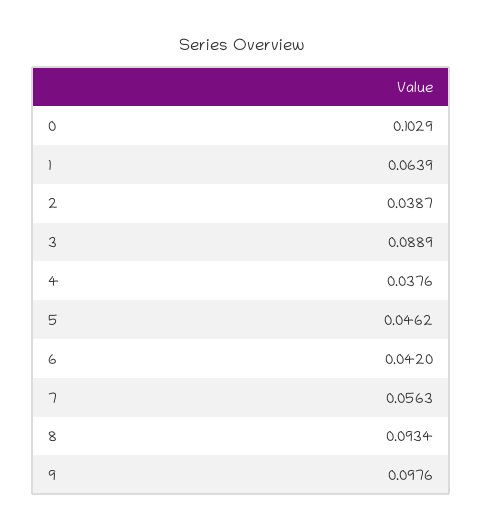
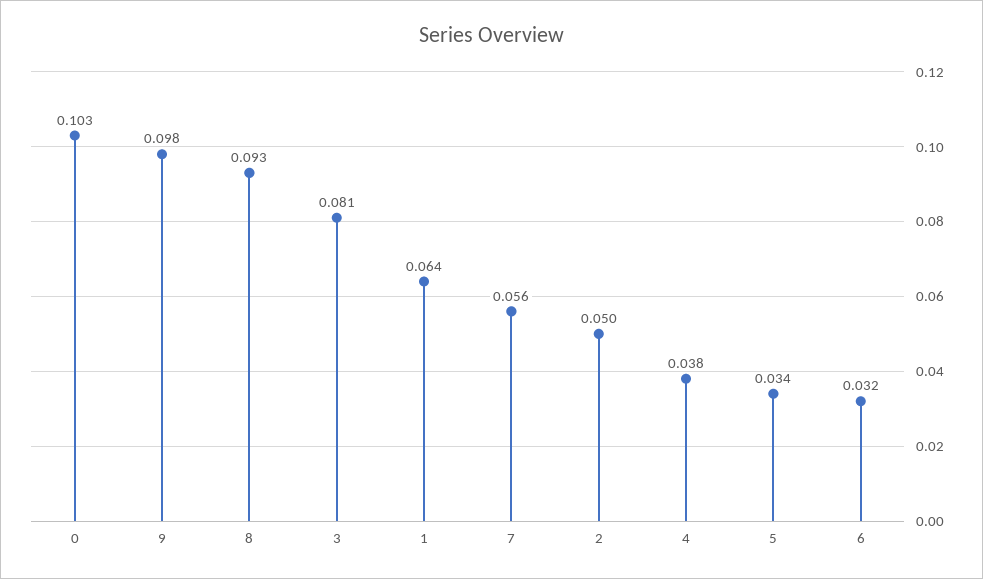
2: 0.0387 -> 0.05
3: 0.0889 -> 0.081
5: 0.0462 -> 0.034
6: 0.042 -> 0.032

